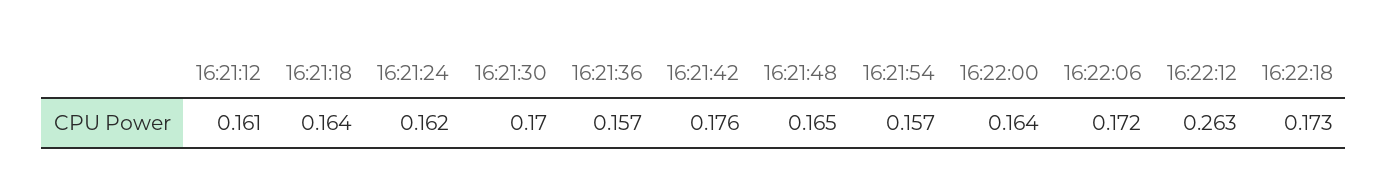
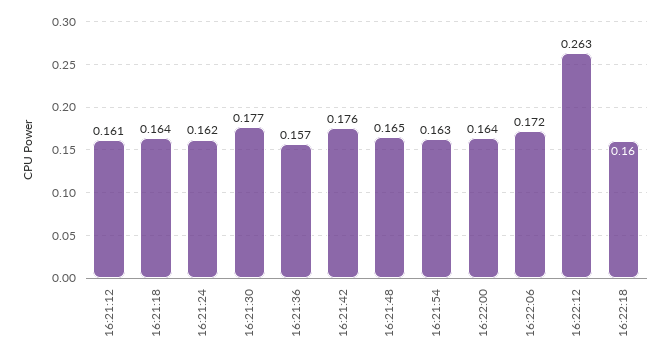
16:21:30: 0.17 -> 0.177
16:21:54: 0.157 -> 0.163
16:22:18: 0.173 -> 0.16

